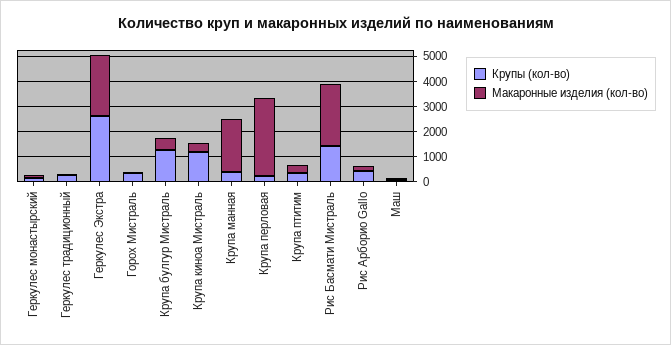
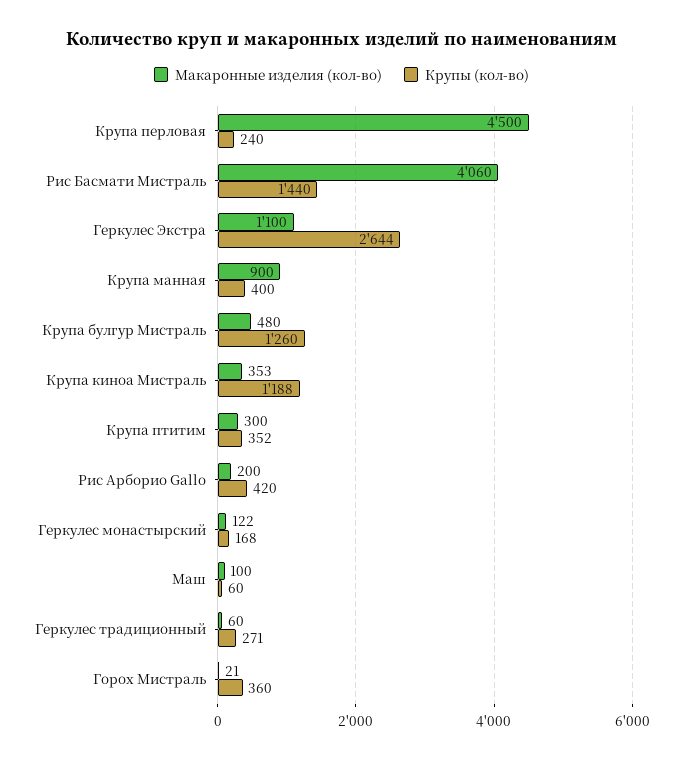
Макаронные изделия (кол-во), Геркулес Экстра: 2500 -> 1100
Макаронные изделия (кол-во), Крупа манная: 2000 -> 900
Макаронные изделия (кол-во), Крупа перловая: 3000 -> 4500
Макаронные изделия (кол-во), Рис Басмати Мистраль: 2500 -> 4060

